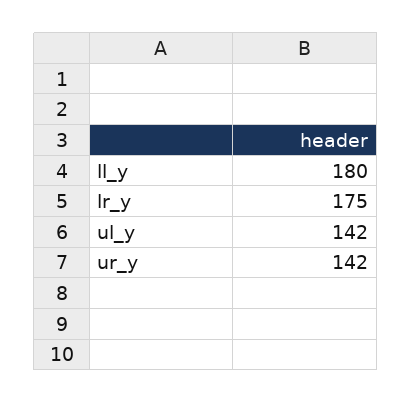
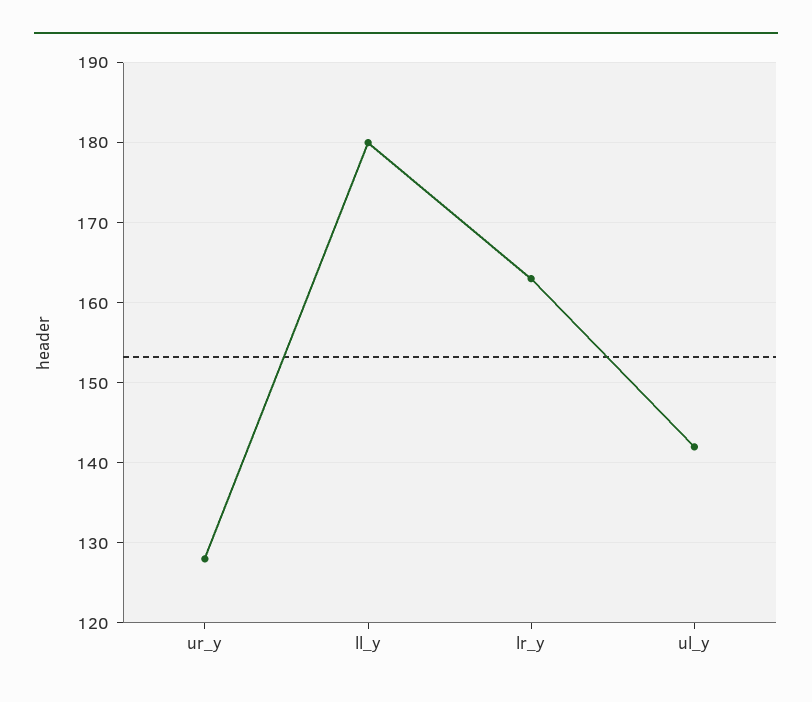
lr_y: 175 -> 163
ur_y: 142 -> 128

